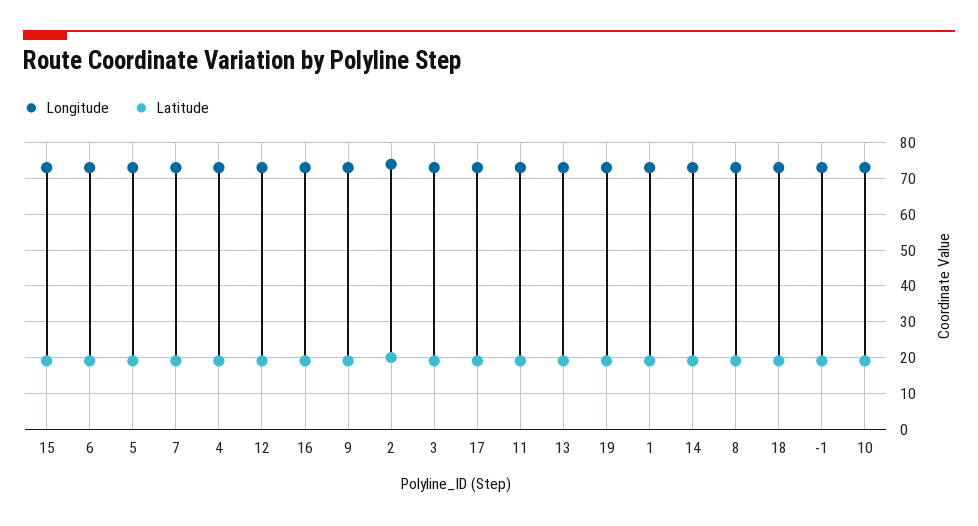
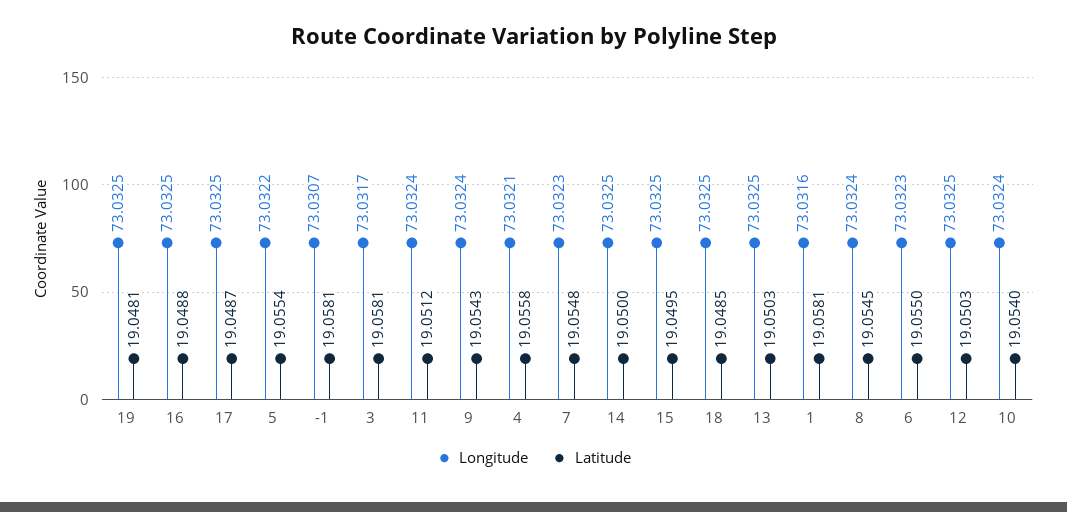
Longitude, 2: 74 -> none
Latitude, 2: 20 -> none

